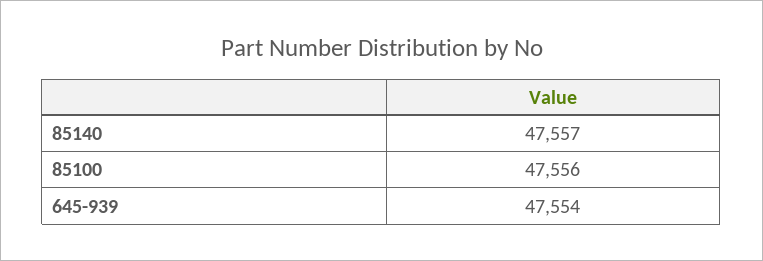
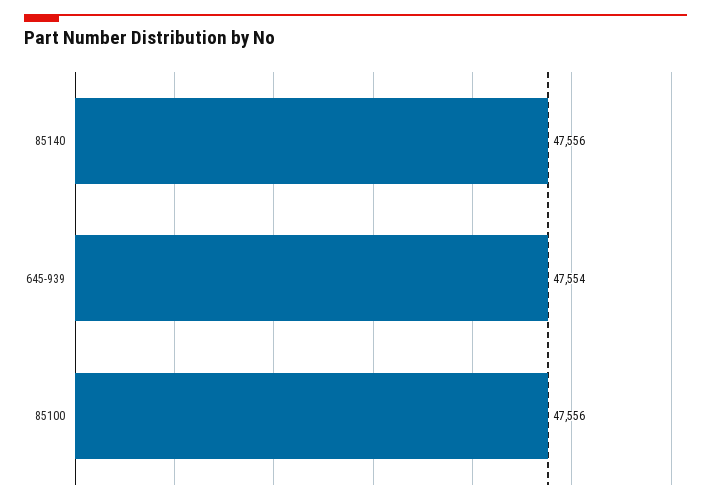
85140: 47557 -> 47556

